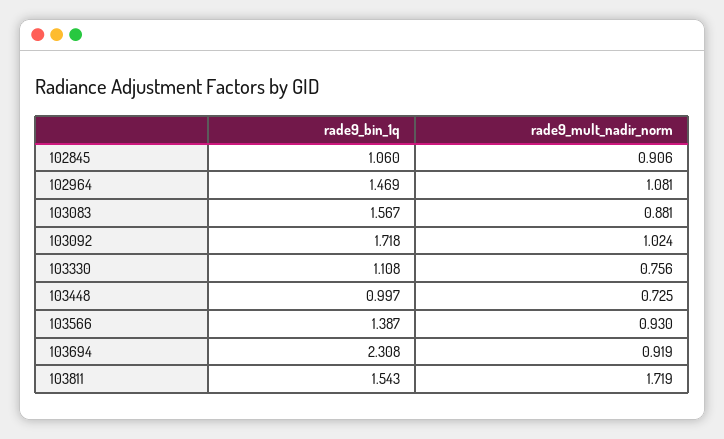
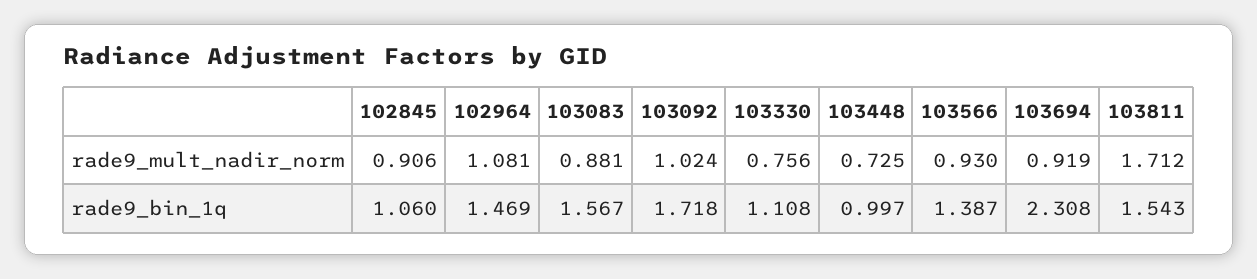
rade9_mult_nadir_norm, 103811: 1.719 -> 1.712

